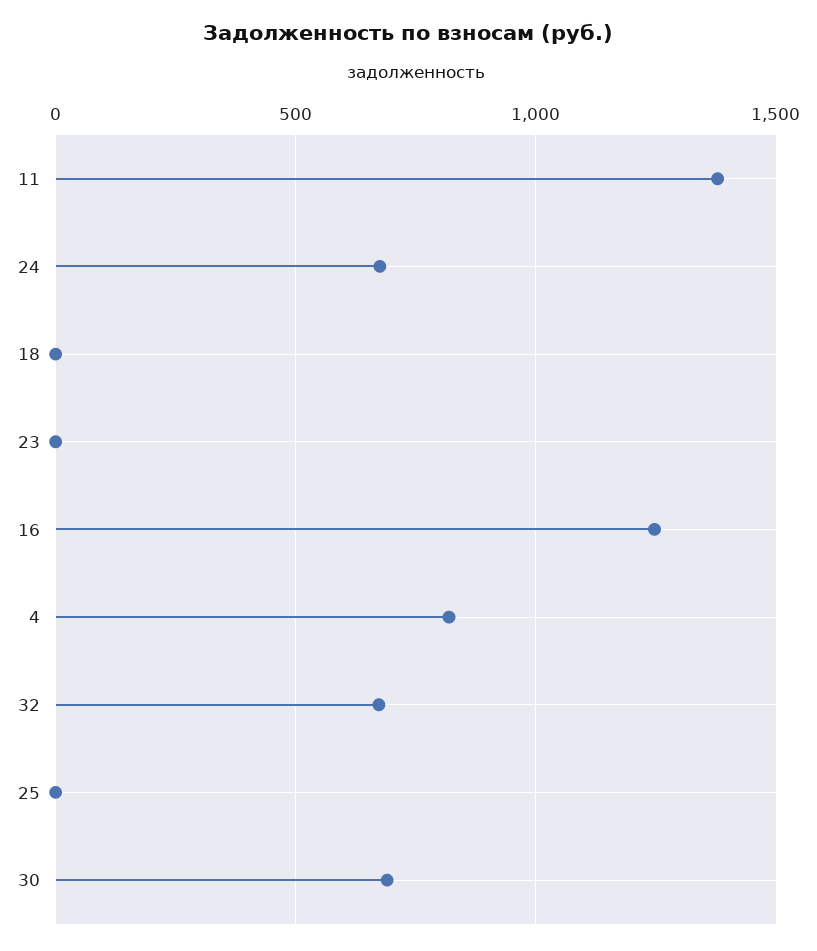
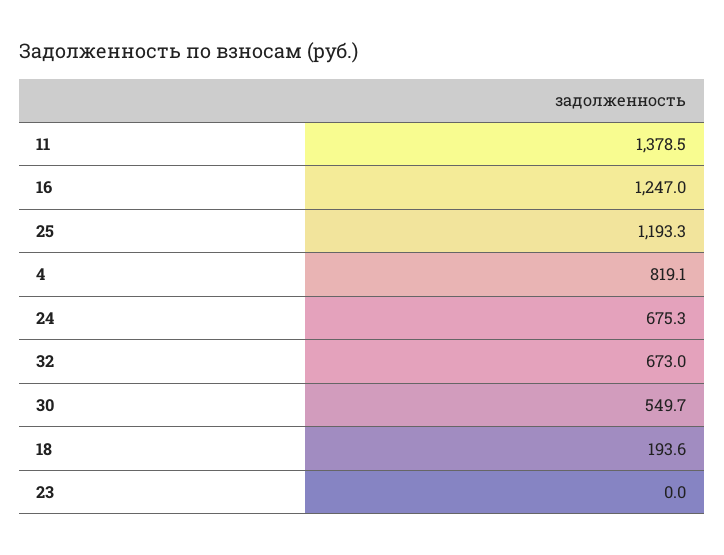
18: 0 -> 193.6
25: 0 -> 1193.3
30: 700 -> 549.7

